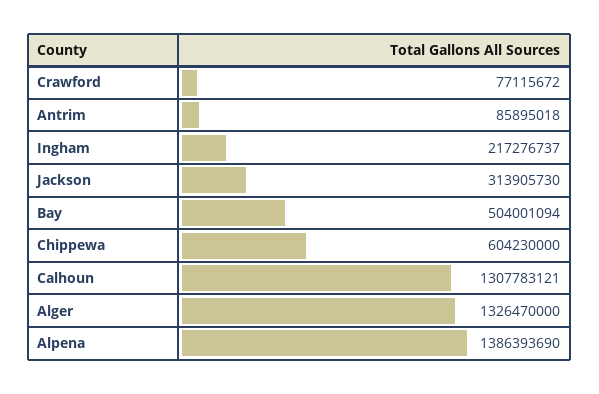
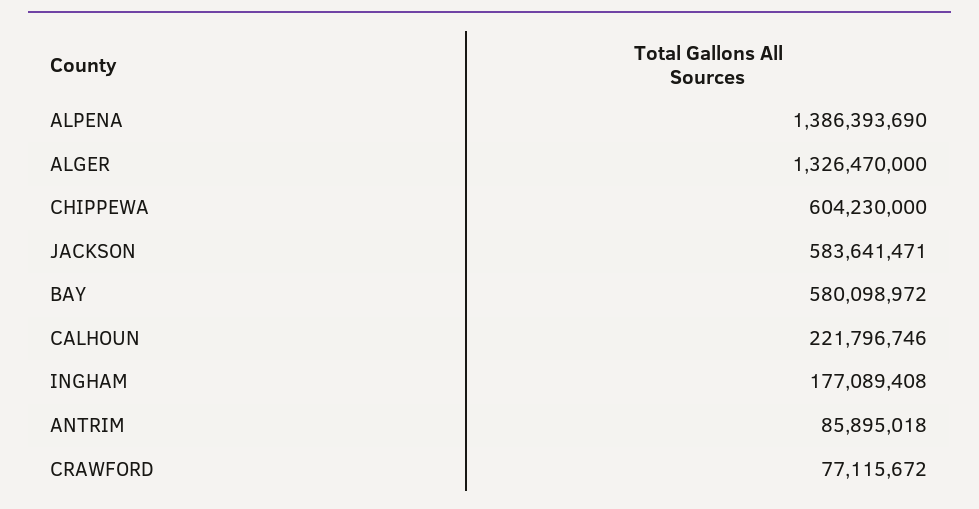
Ingham: 217276737 -> 177089408
Jackson: 313905730 -> 583641471
Bay: 504001094 -> 580098972
Calhoun: 1307783121 -> 221796746

